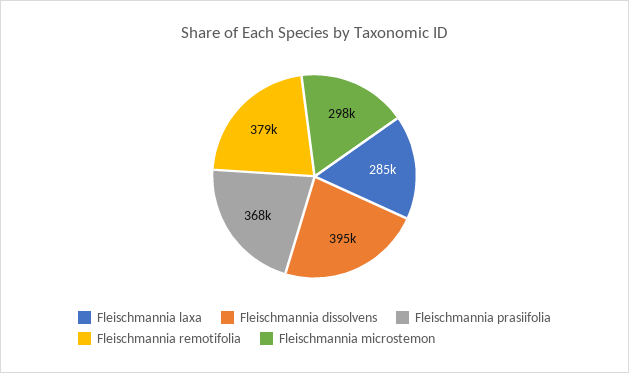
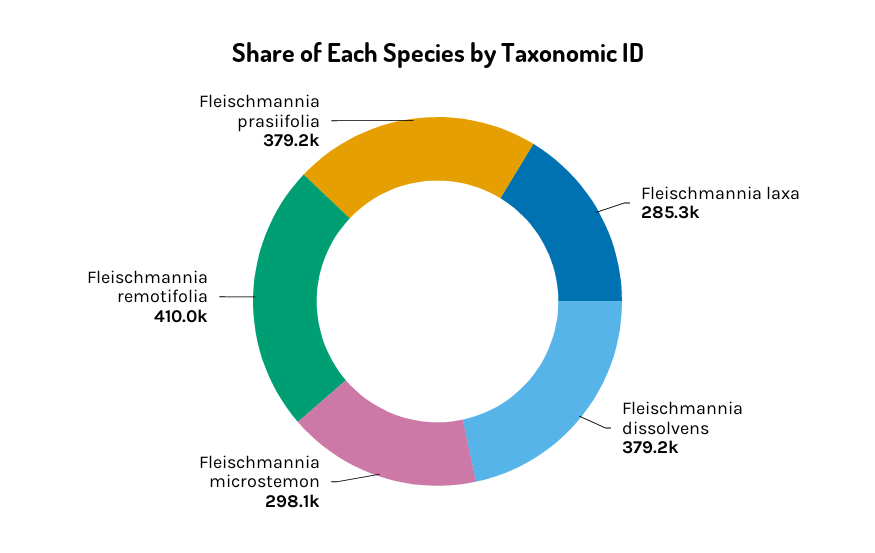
Fleischmannia dissolvens: 395000 -> 379200
Fleischmannia prasiifolia: 368000 -> 379200
Fleischmannia remotifolia: 379000 -> 410000

